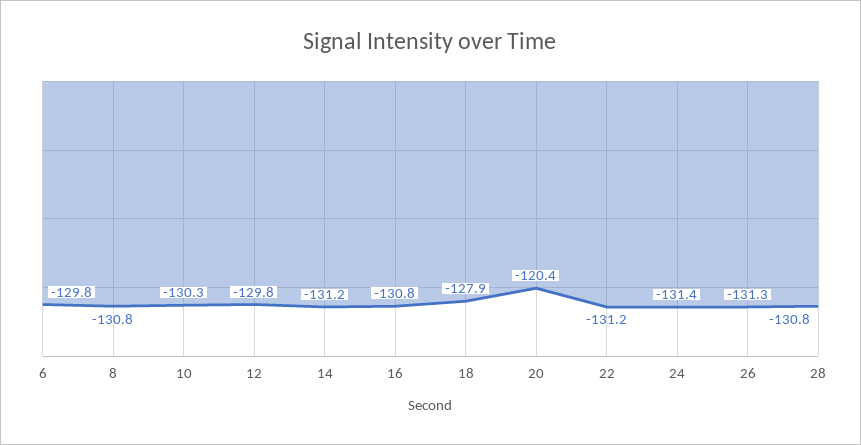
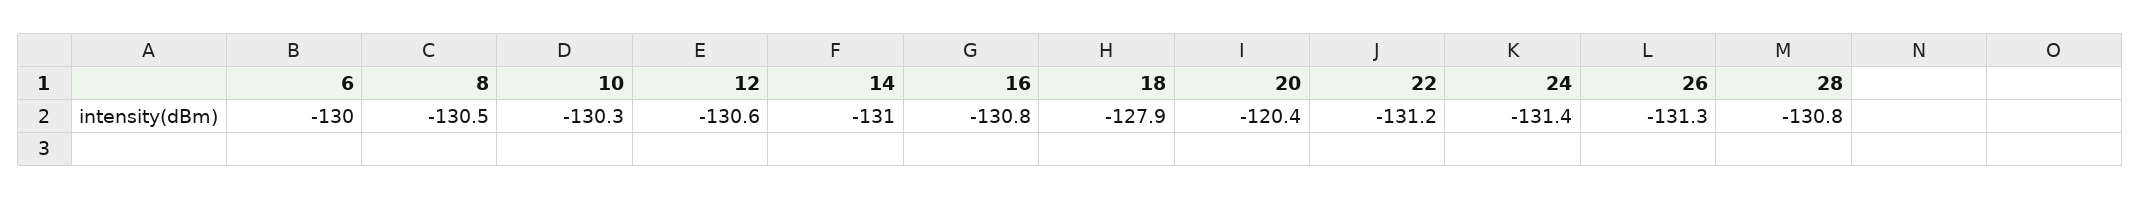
6: -129.8 -> -130
8: -130.8 -> -130.5
12: -129.8 -> -130.6
14: -131.2 -> -131

